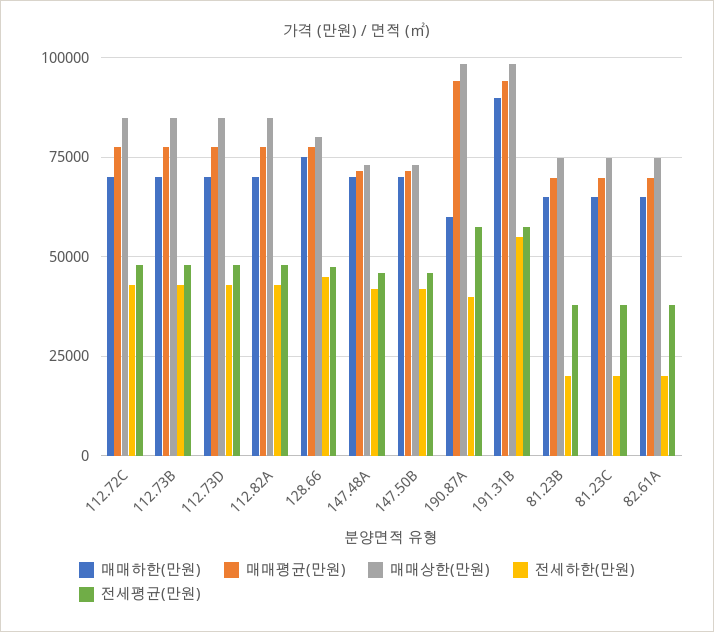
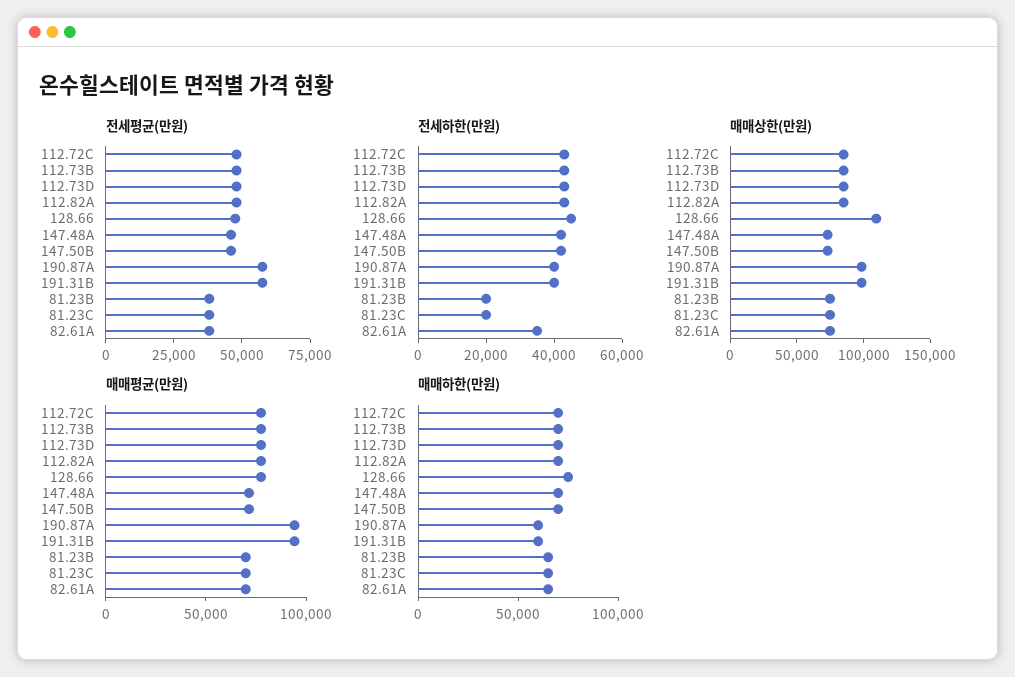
매매상한(만원), 128.66: 80000 -> 110000
매매하한(만원), 191.31B: 90000 -> 60000
전세하한(만원), 191.31B: 55000 -> 40000
전세하한(만원), 82.61A: 20000 -> 35000

